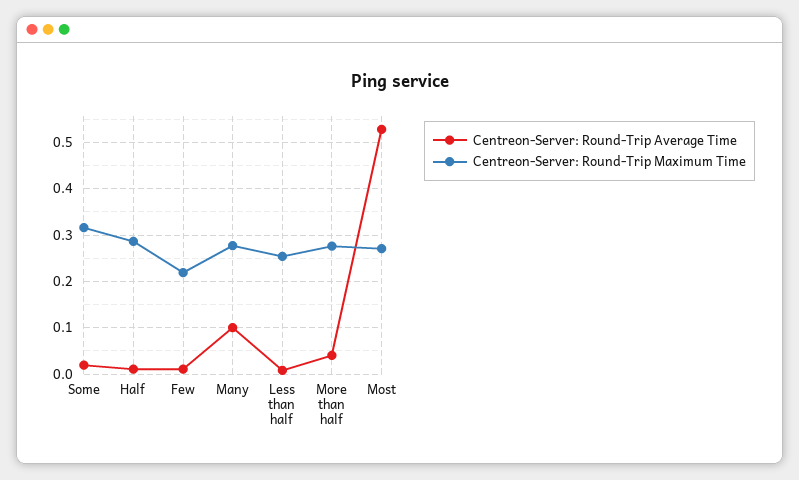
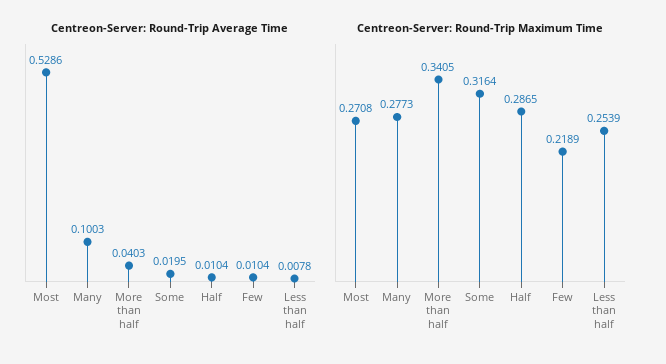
Centreon-Server: Round-Trip Maximum Time, More than half: 0.28 -> 0.3405

